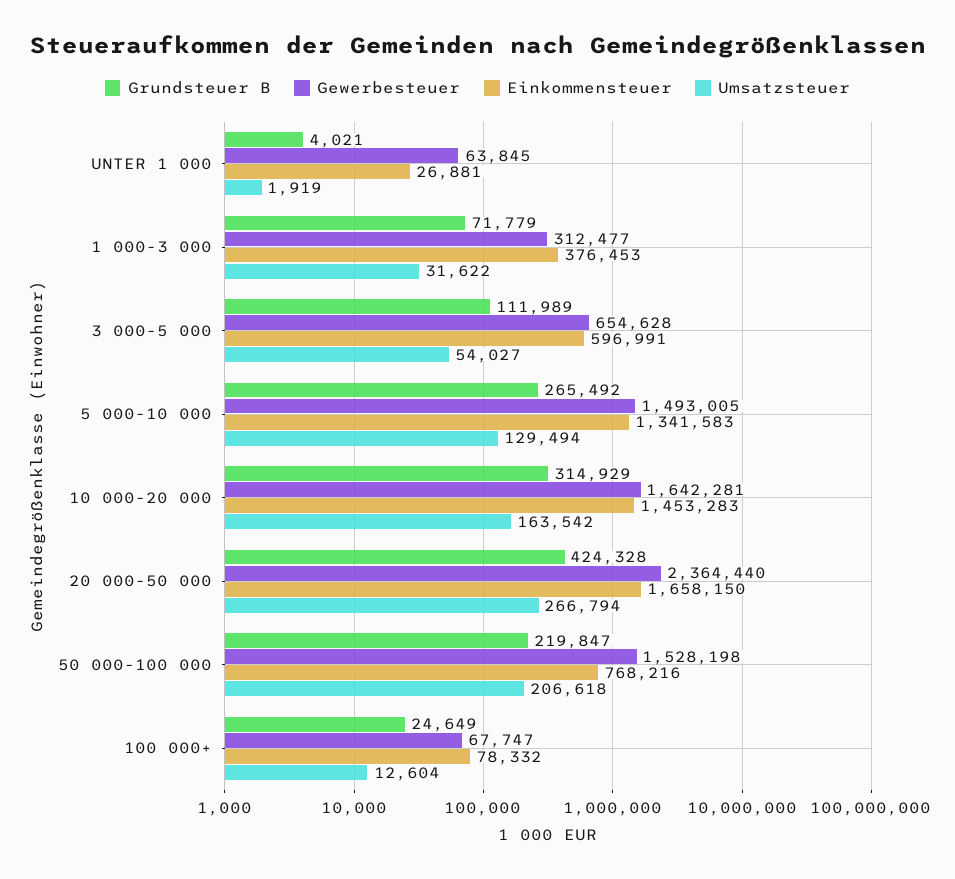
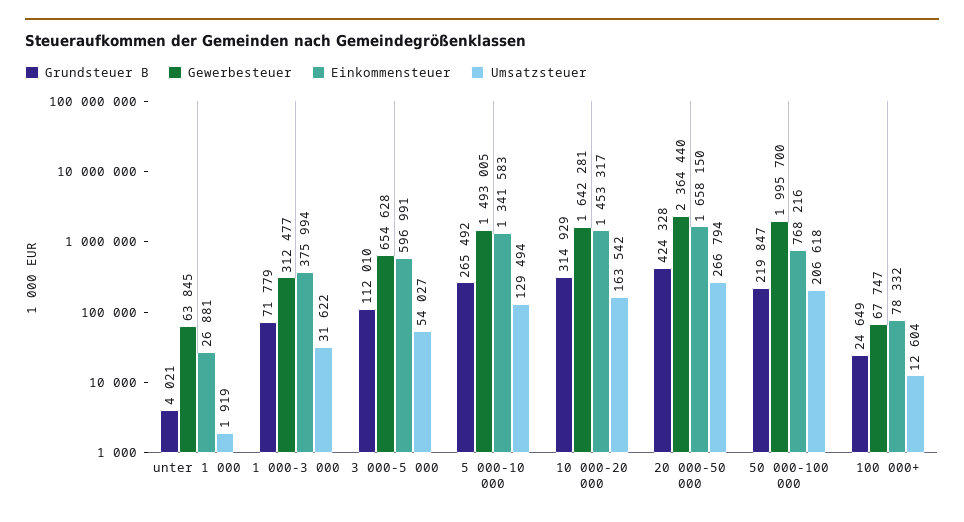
Einkommensteuer, 1 000-3 000: 376453 -> 375994
Grundsteuer B, 3 000-5 000: 111989 -> 112010
Einkommensteuer, 10 000-20 000: 1453283 -> 1453317
Gewerbesteuer, 50 000-100 000: 1528198 -> 1995700

